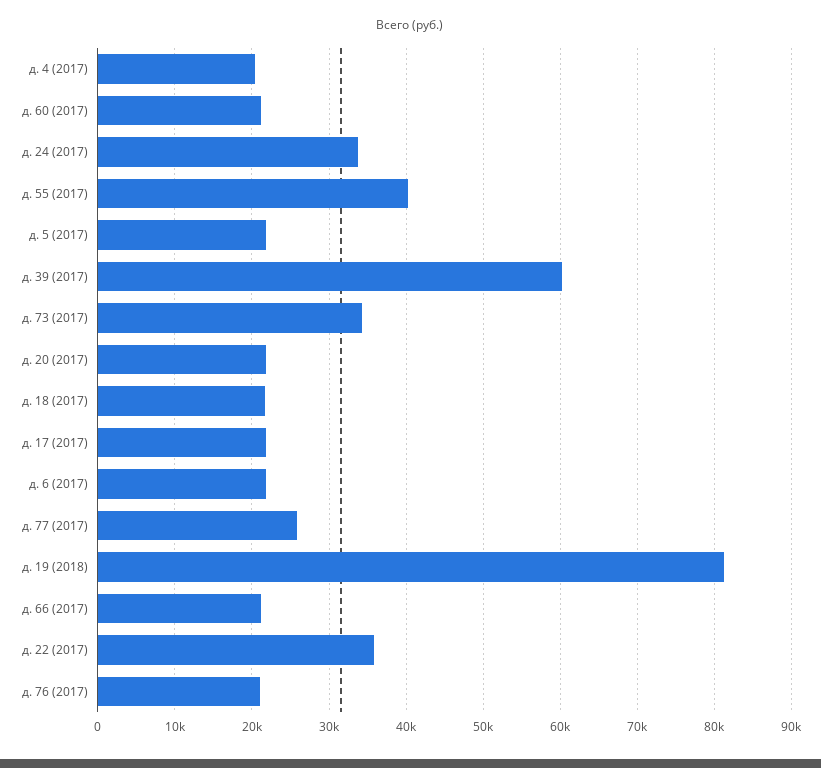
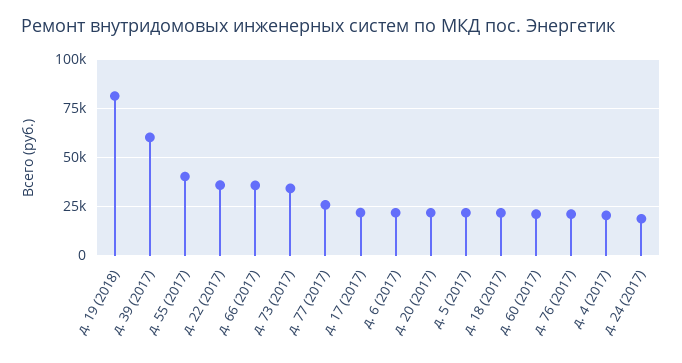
д. 24 (2017): 34000 -> 20000
д. 66 (2017): 21000 -> 35000

